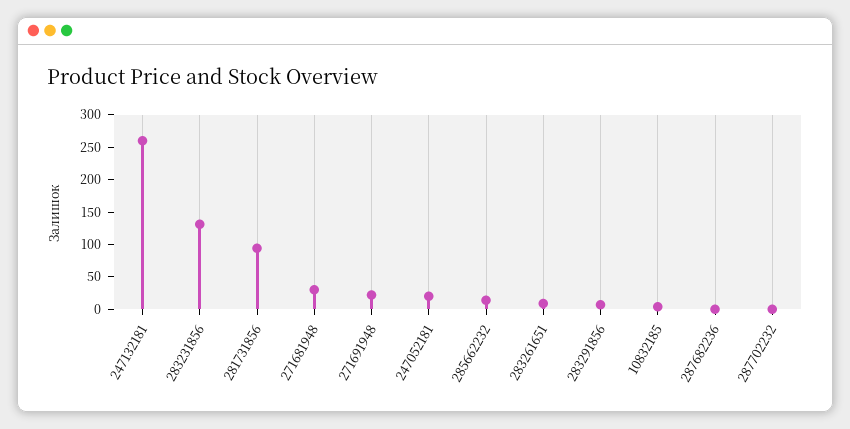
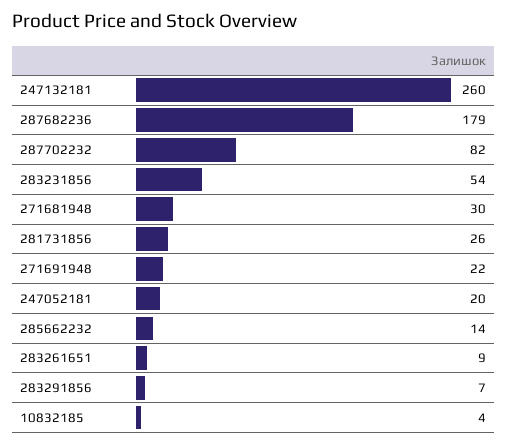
283231856: 125 -> 54
281731856: 100 -> 26
287682236: 0 -> 179
287702232: 0 -> 82

